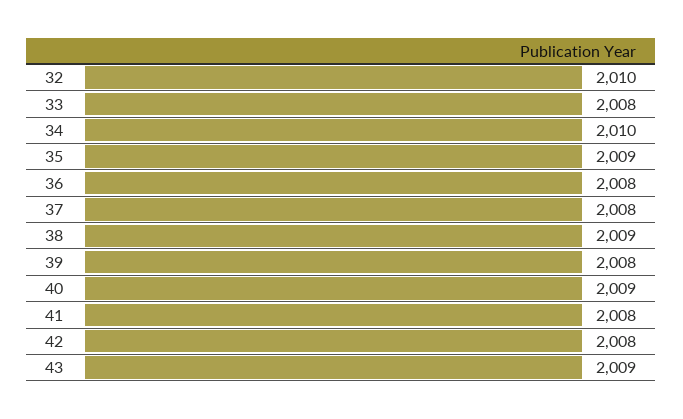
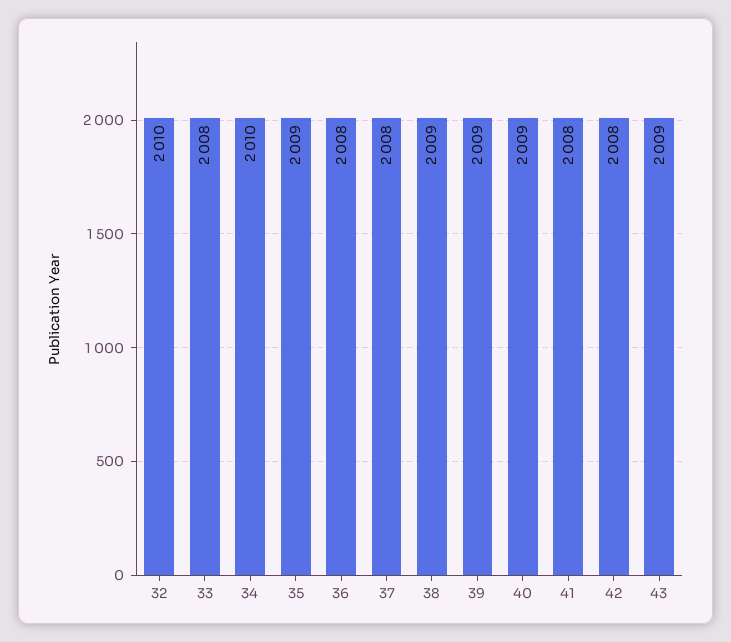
39: 2008 -> 2009

